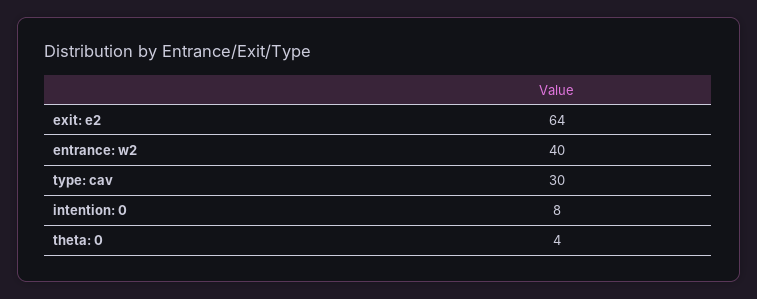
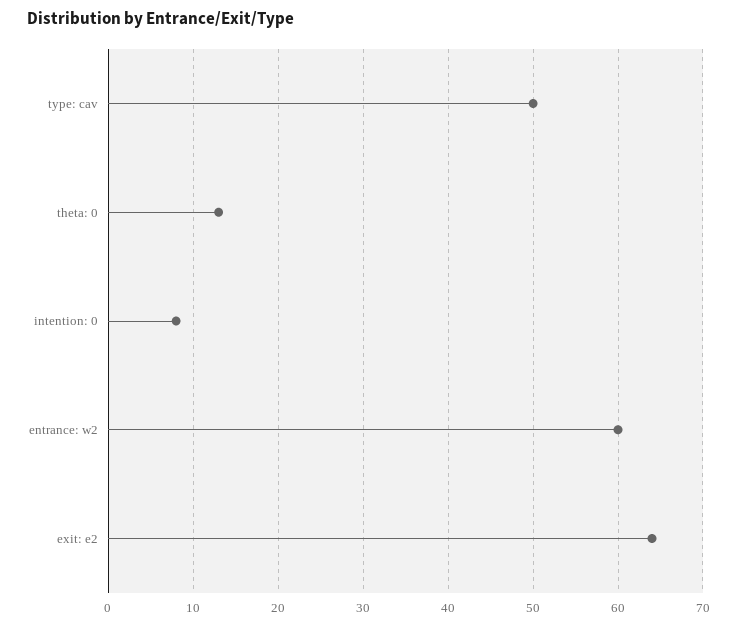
entrance: w2: 40 -> 60
type: cav: 30 -> 50
theta: 0: 4 -> 13

